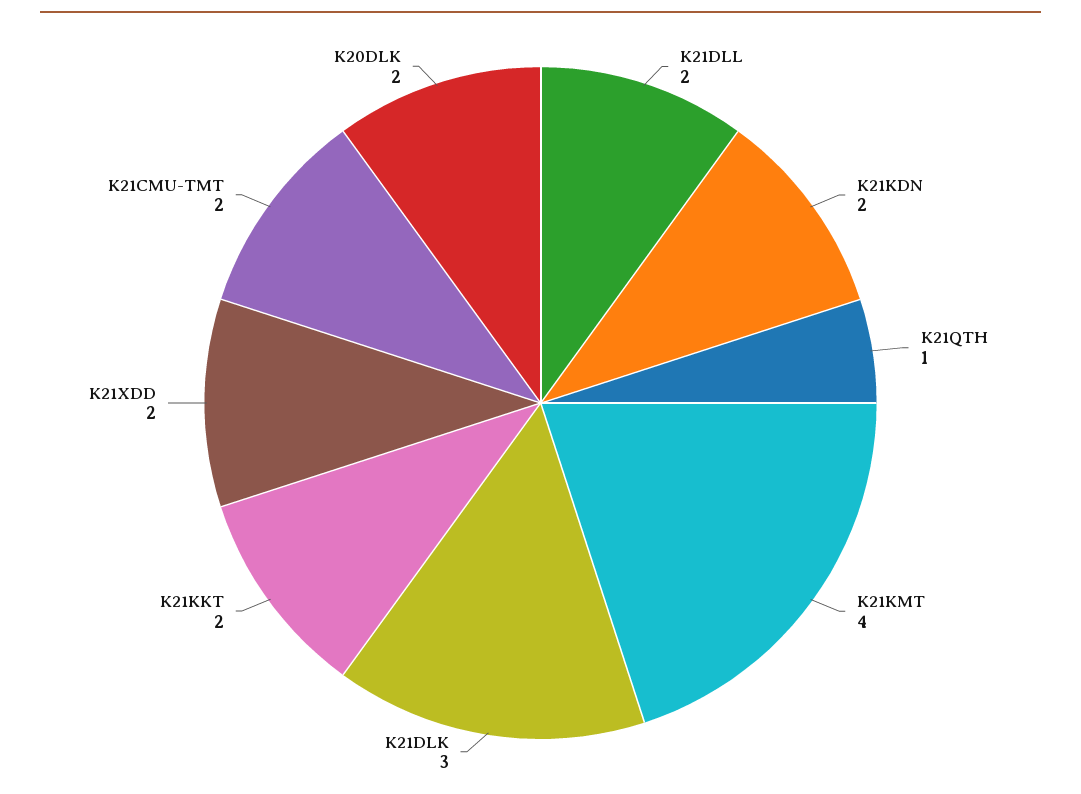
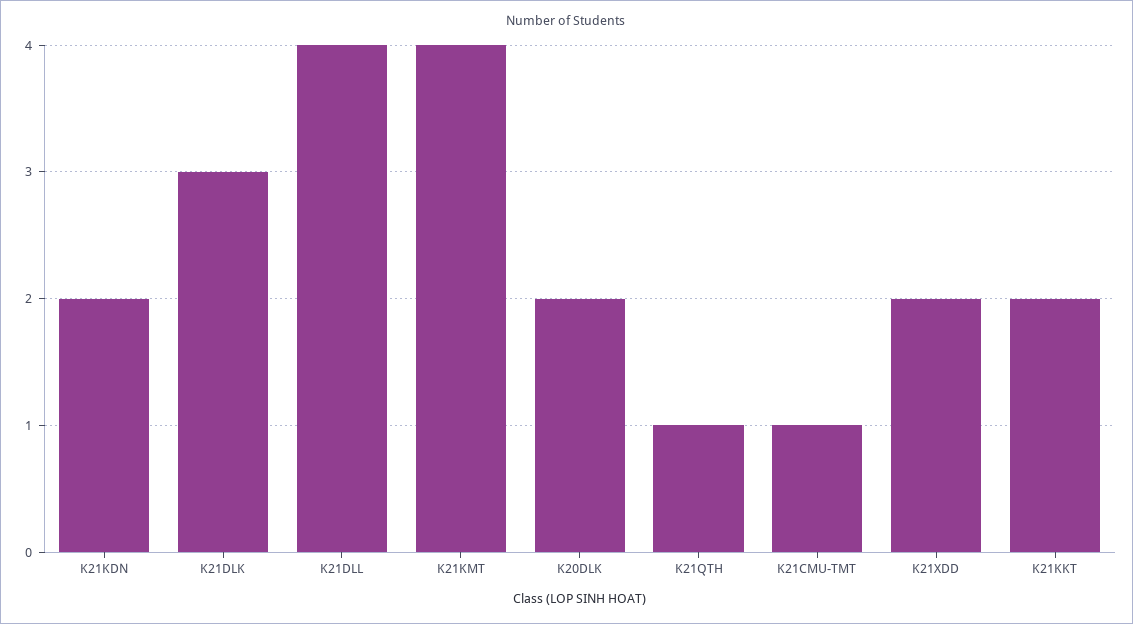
K21DLL: 2 -> 4
K21CMU-TMT: 2 -> 1

